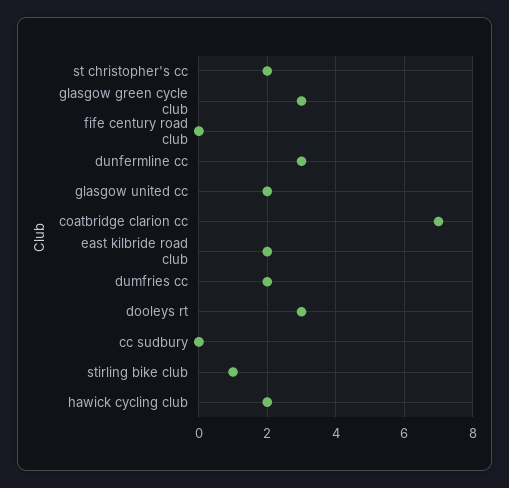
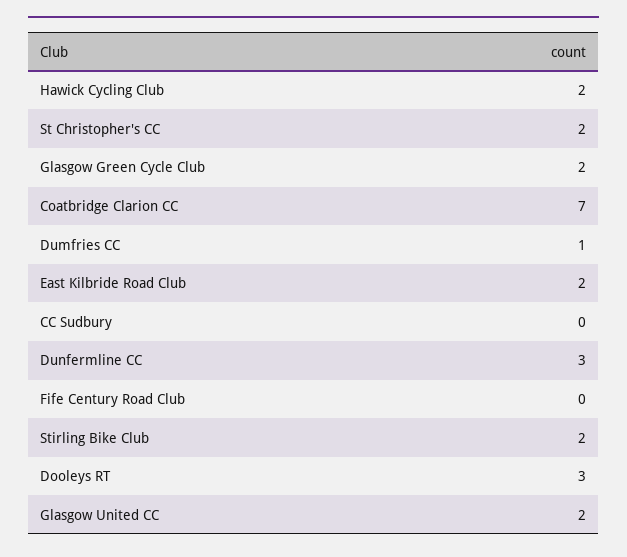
glasgow green cycle club: 3 -> 2
dumfries cc: 2 -> 1
stirling bike club: 1 -> 2

